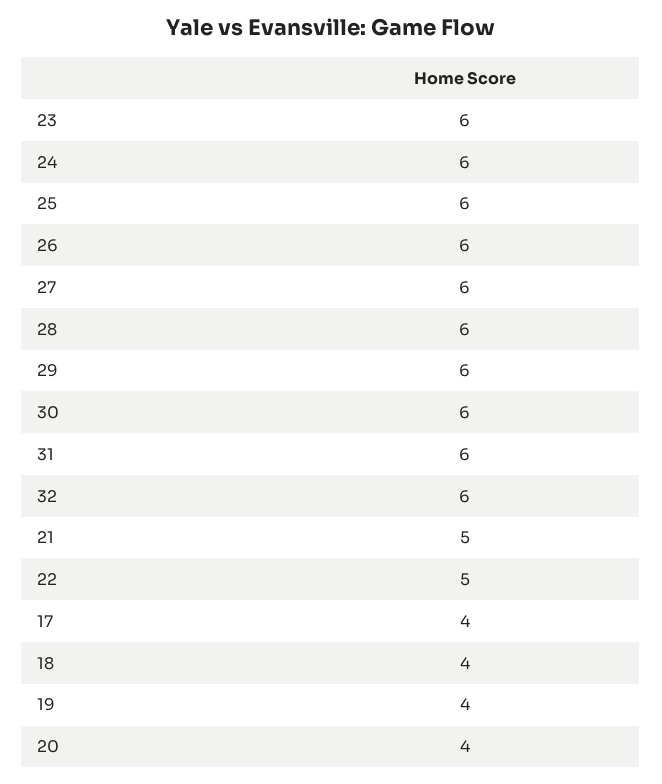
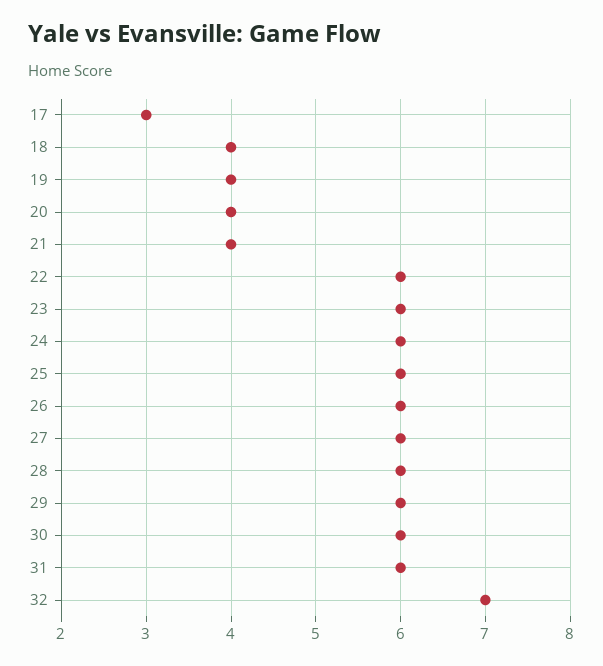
32: 6 -> 7
21: 5 -> 4
22: 5 -> 6
17: 4 -> 3

